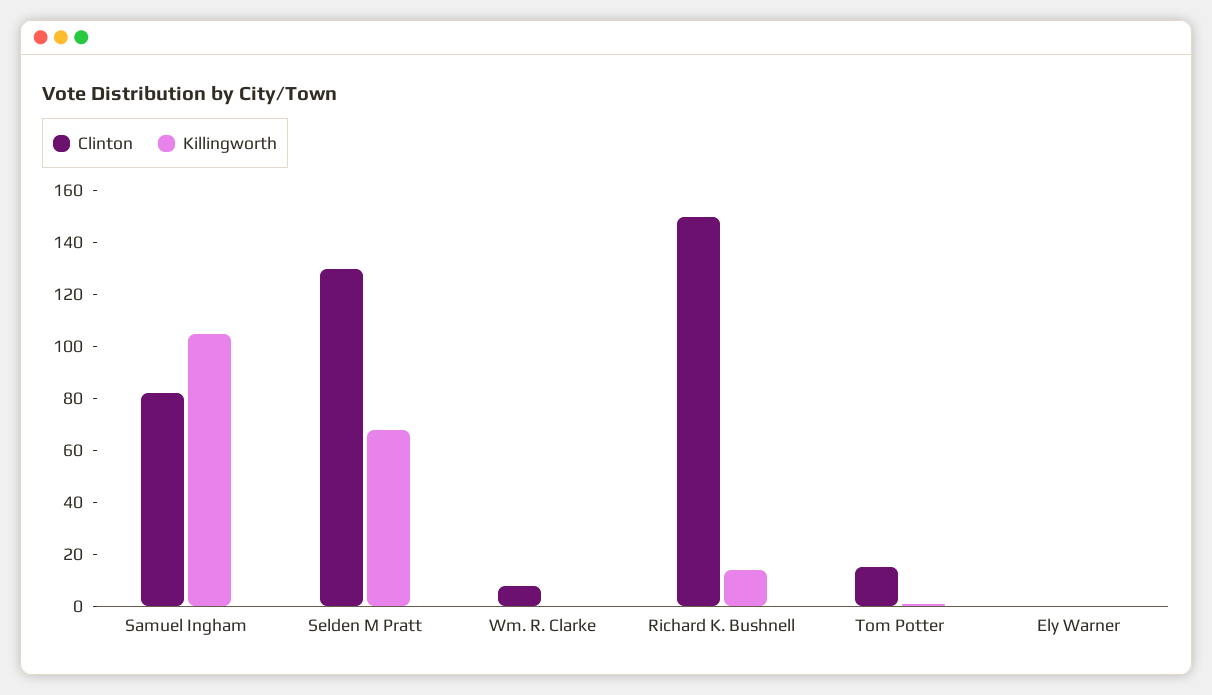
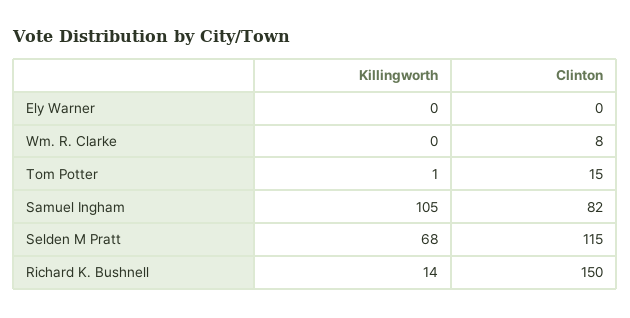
Clinton, Selden M Pratt: 130 -> 115

